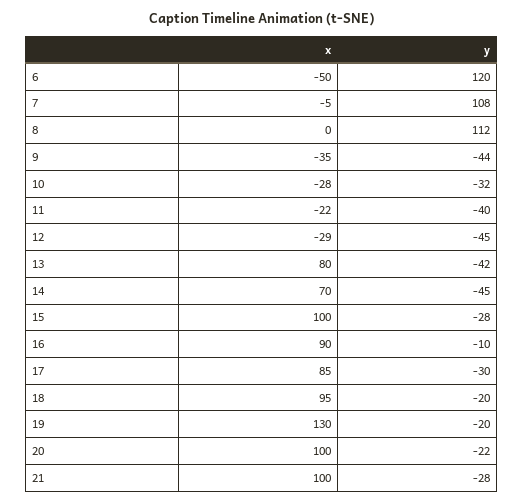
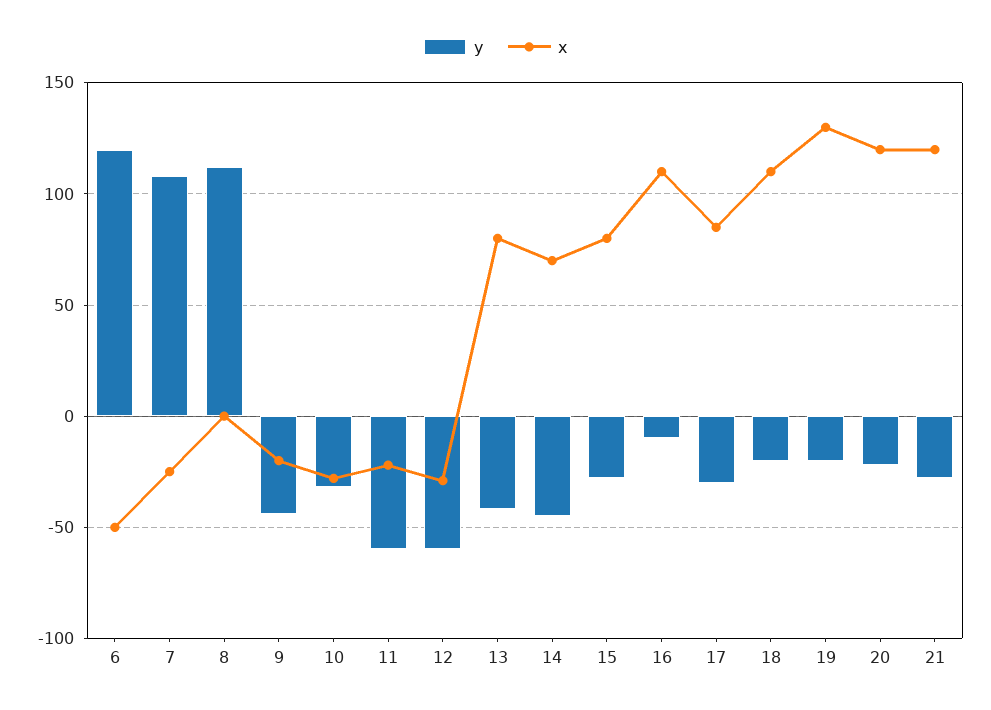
x, 7: -5 -> -25
x, 9: -35 -> -20
y, 11: -40 -> -60
y, 12: -45 -> -60
x, 15: 100 -> 80
x, 16: 90 -> 110
x, 18: 95 -> 110
x, 20: 100 -> 120
x, 21: 100 -> 120

